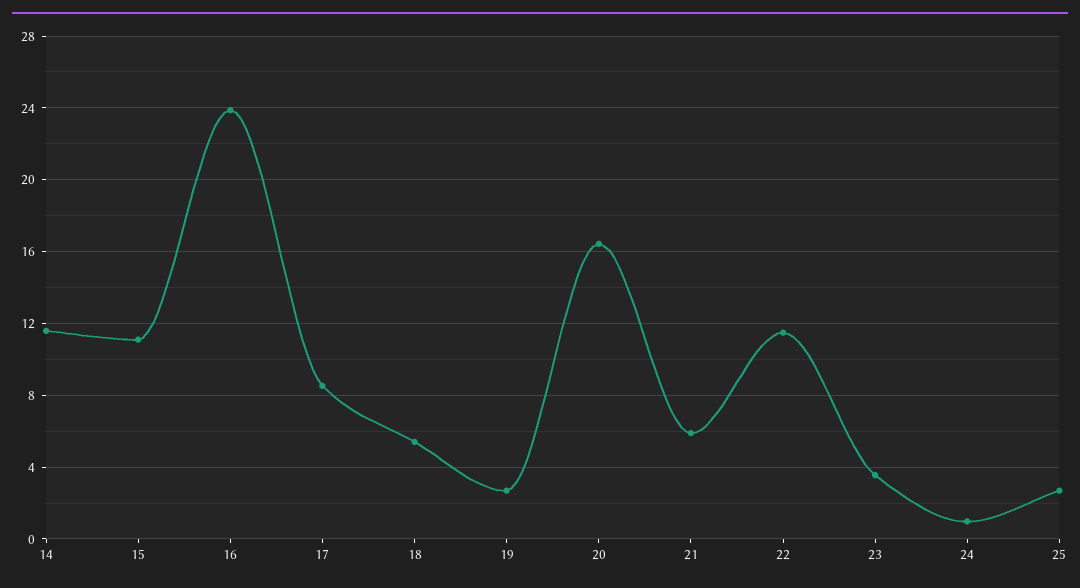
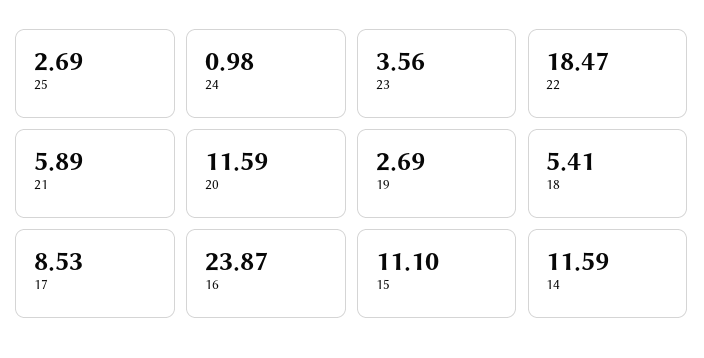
20: 16.5 -> 11.59
22: 11.5 -> 18.47

